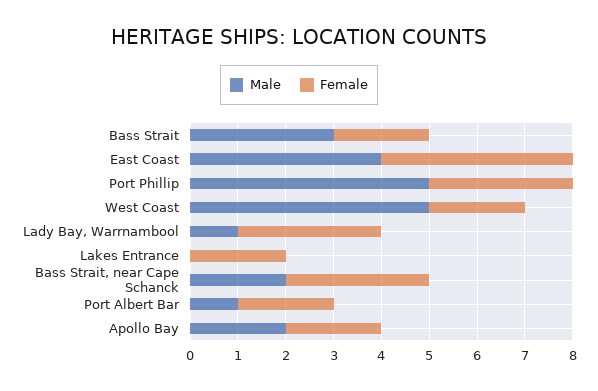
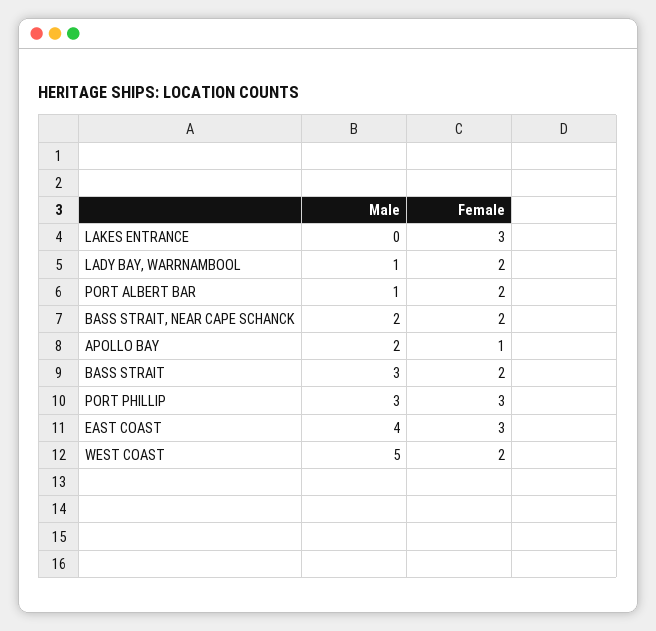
Female, East Coast: 4 -> 3
Male, Port Phillip: 5 -> 3
Female, Lady Bay, Warrnambool: 3 -> 2
Female, Lakes Entrance: 2 -> 3
Female, Bass Strait, near Cape Schanck: 3 -> 2
Female, Apollo Bay: 2 -> 1

